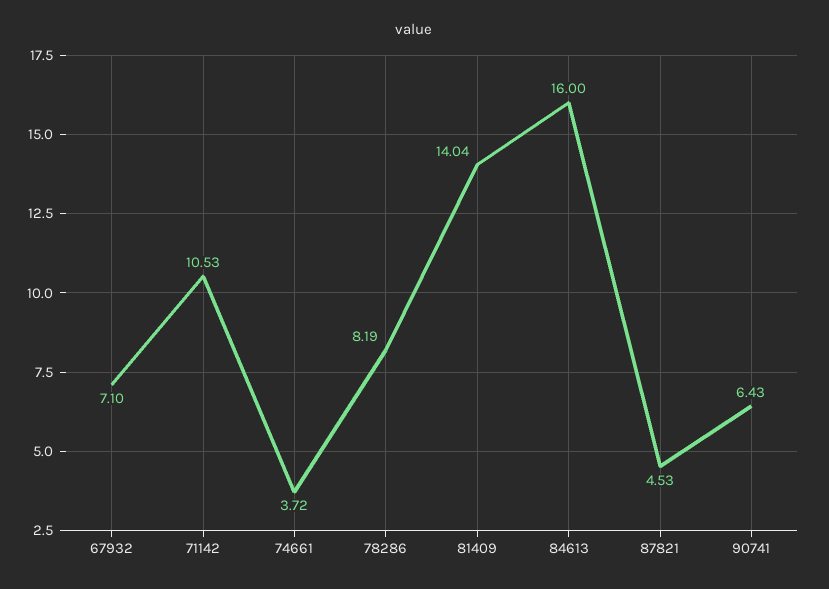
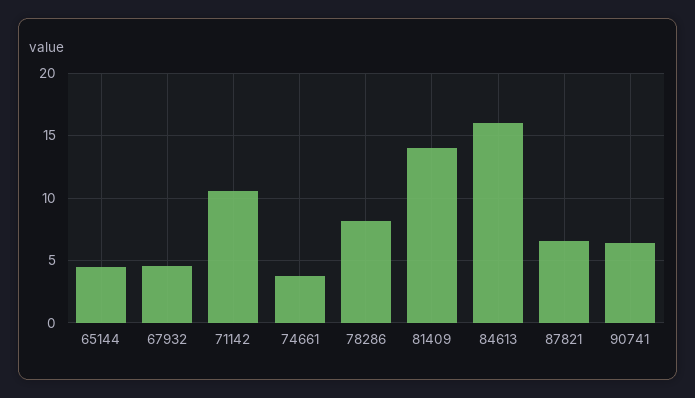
67932: 7.1 -> 4.5
87821: 4.53 -> 6.5
65144: none -> 4.5

